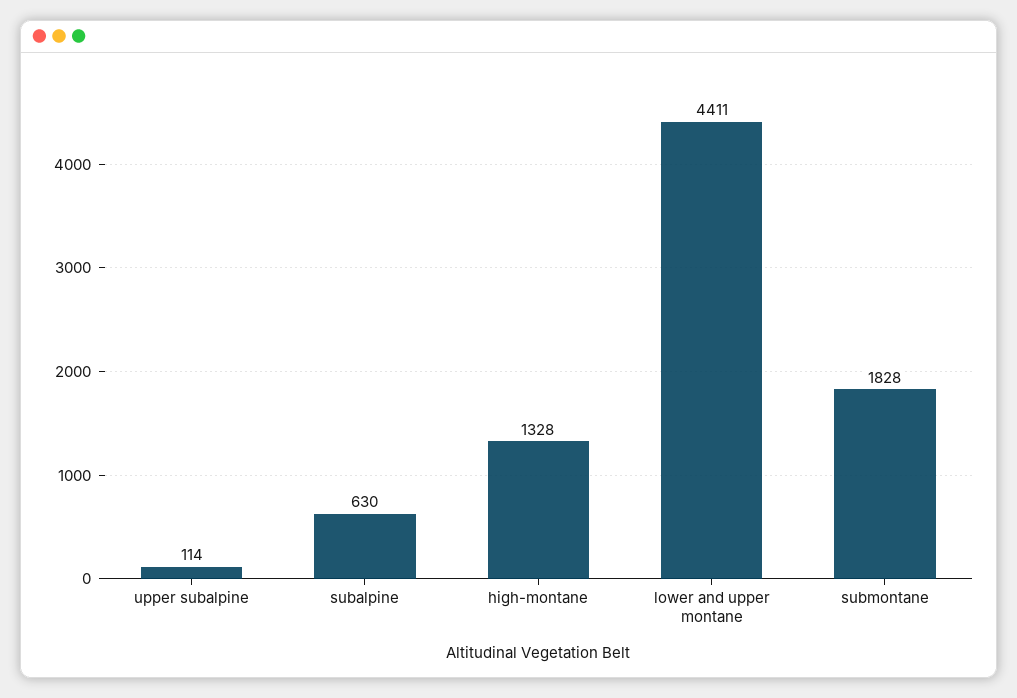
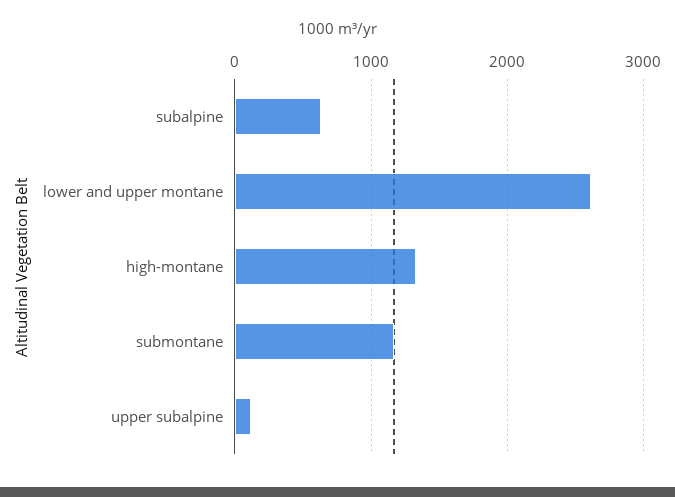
lower and upper montane: 4411 -> 2600
submontane: 1828 -> 1200

